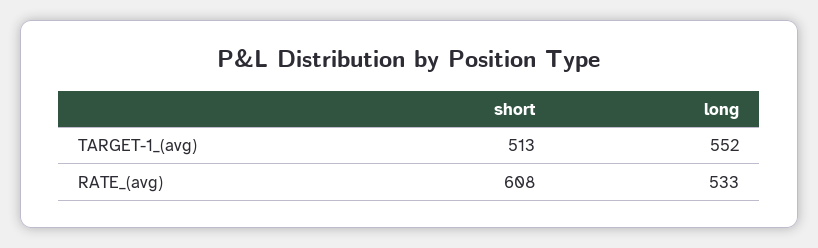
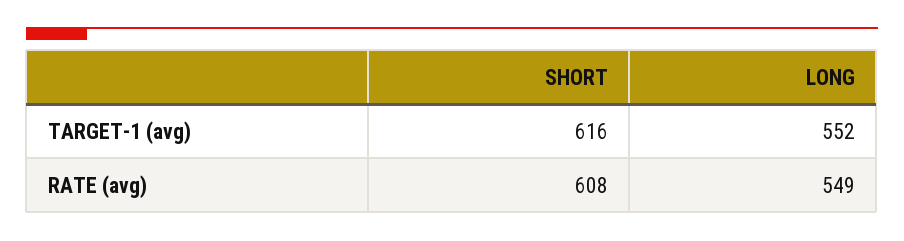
short, TARGET-1_(avg): 513 -> 616
long, RATE_(avg): 533 -> 549

